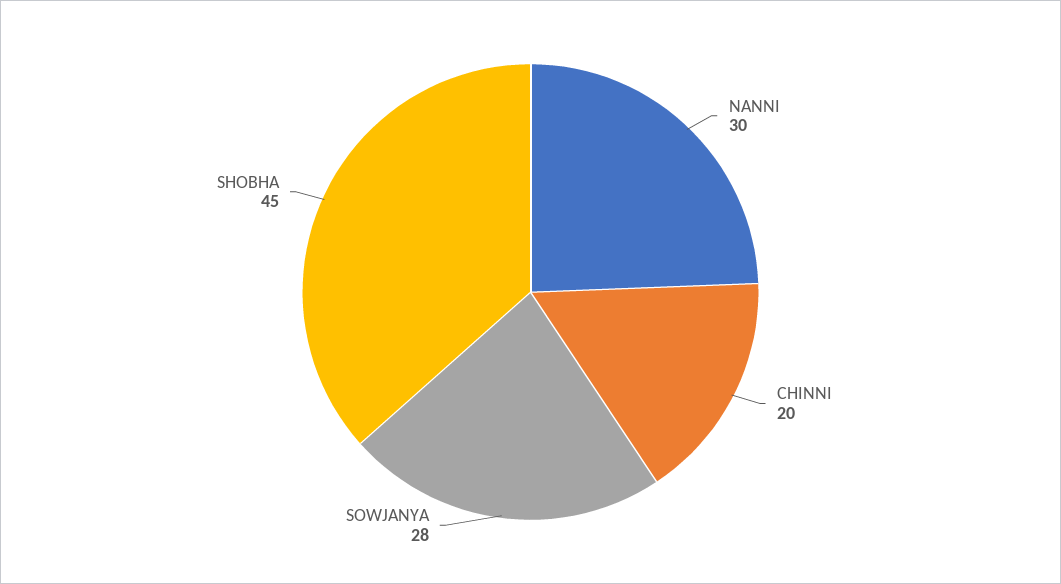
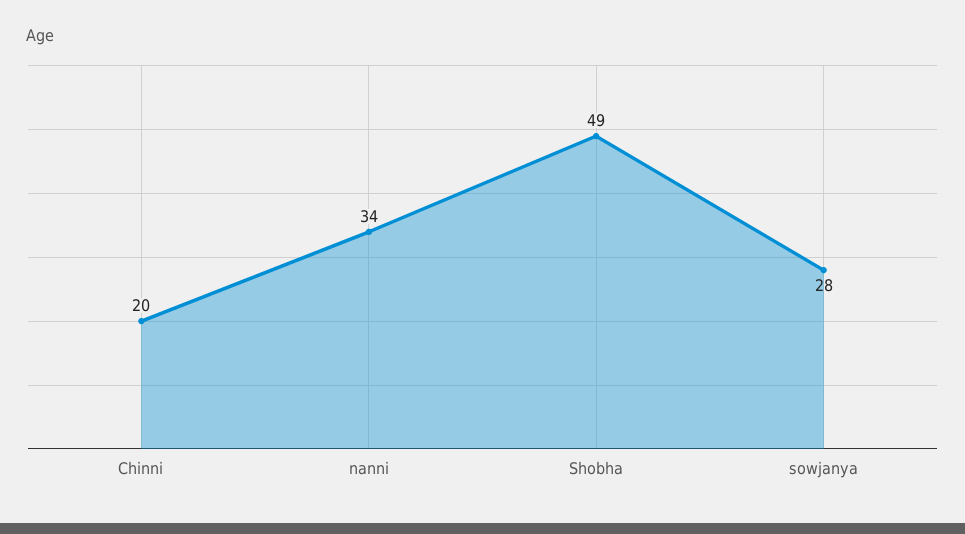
NANNI: 30 -> 34
SHOBHA: 45 -> 49

